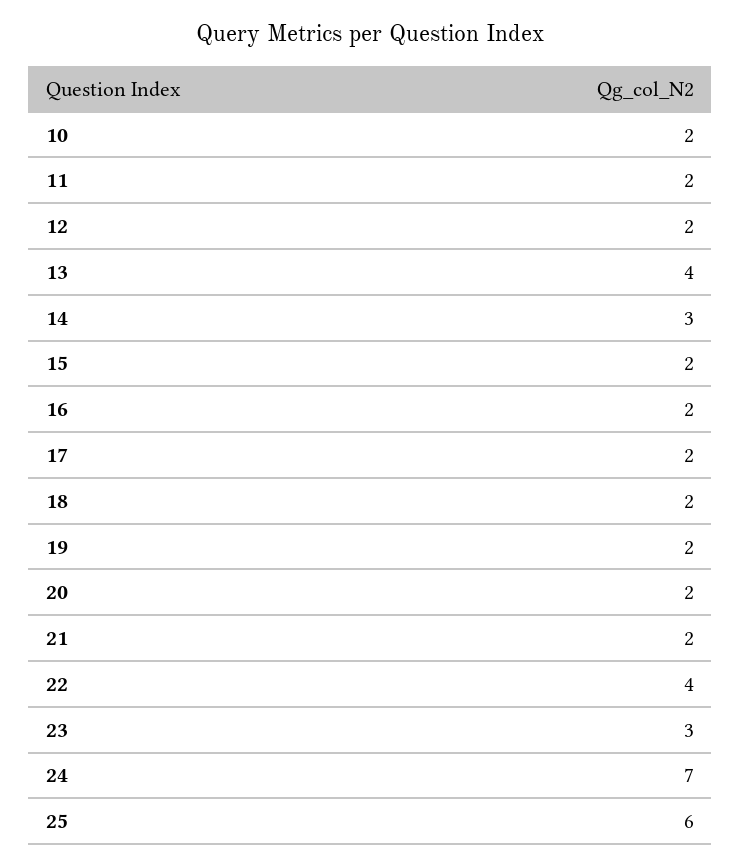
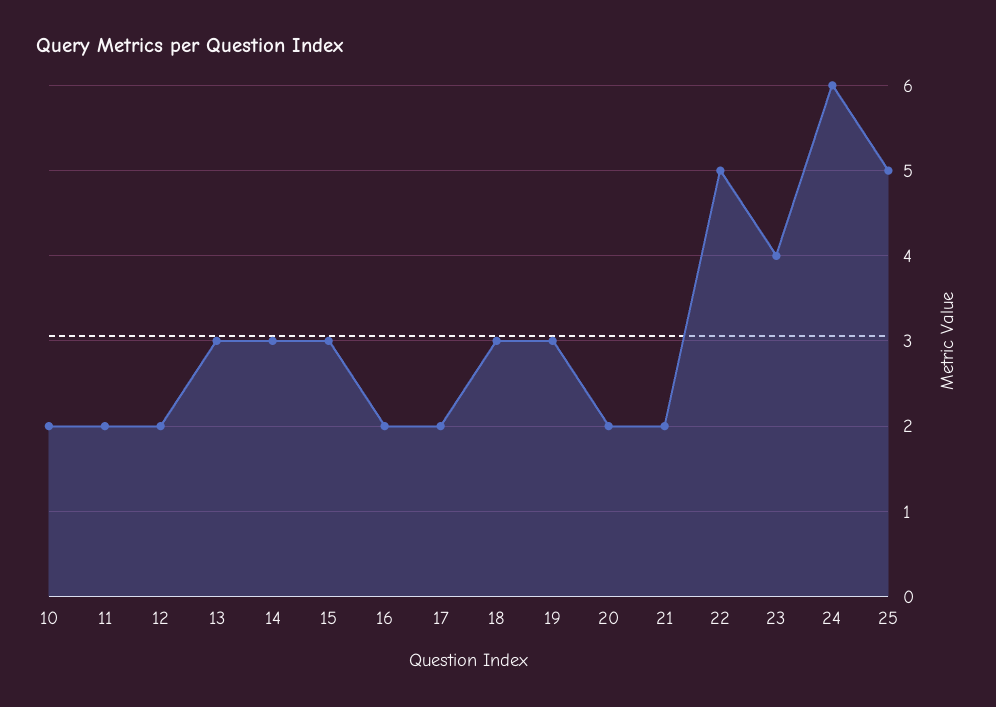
13: 4 -> 3
15: 2 -> 3
18: 2 -> 3
19: 2 -> 3
22: 4 -> 5
23: 3 -> 4
24: 7 -> 6
25: 6 -> 5

